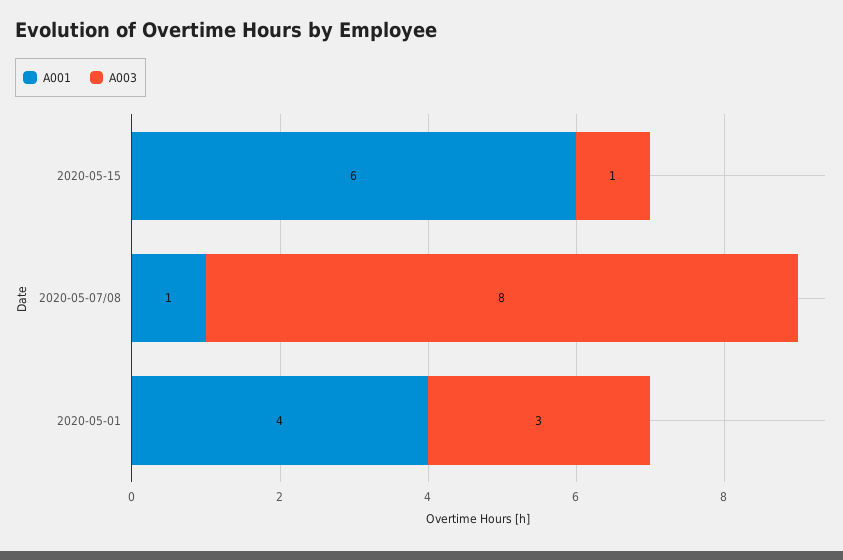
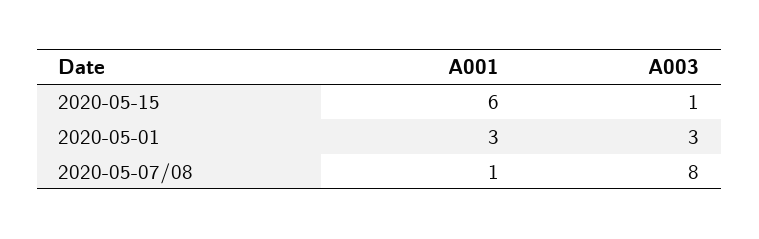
A001, 2020-05-01: 4 -> 3

